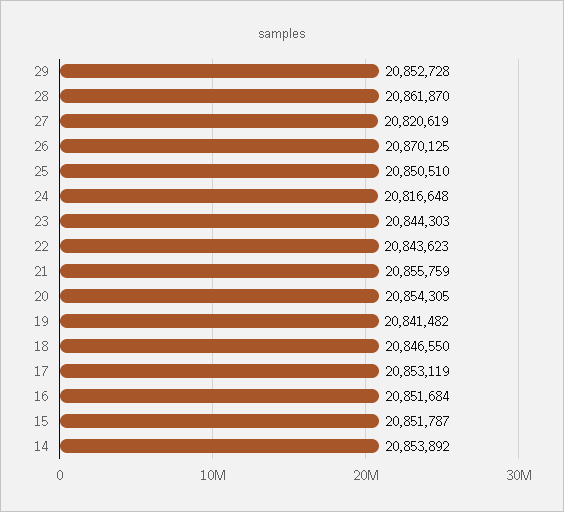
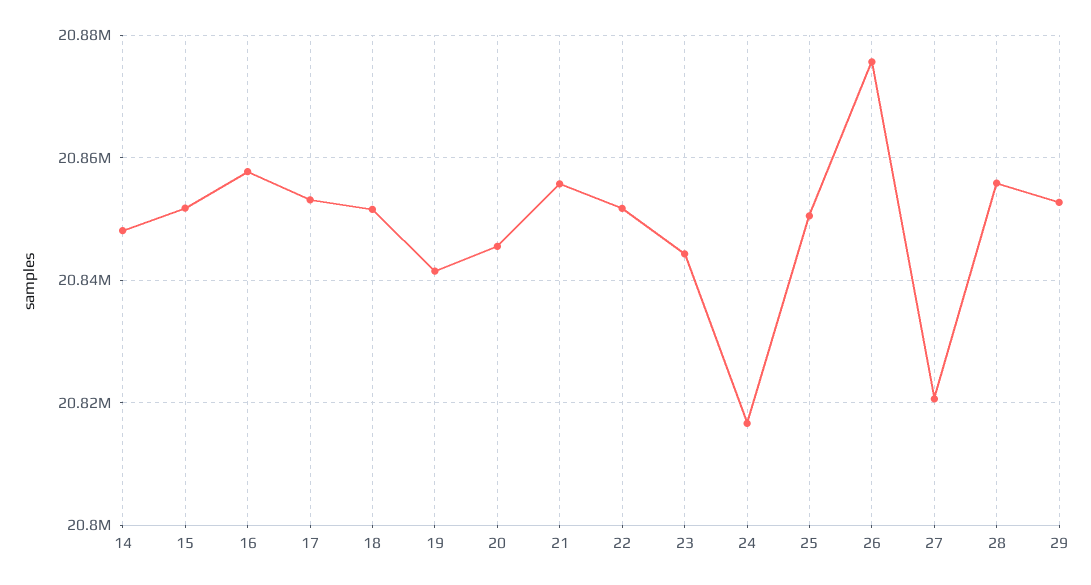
28: 20861870 -> 20856000
26: 20870125 -> 20876000
22: 20843623 -> 20852000
20: 20854305 -> 20846000
18: 20846550 -> 20852000
16: 20851684 -> 20858000
14: 20853892 -> 20848000

